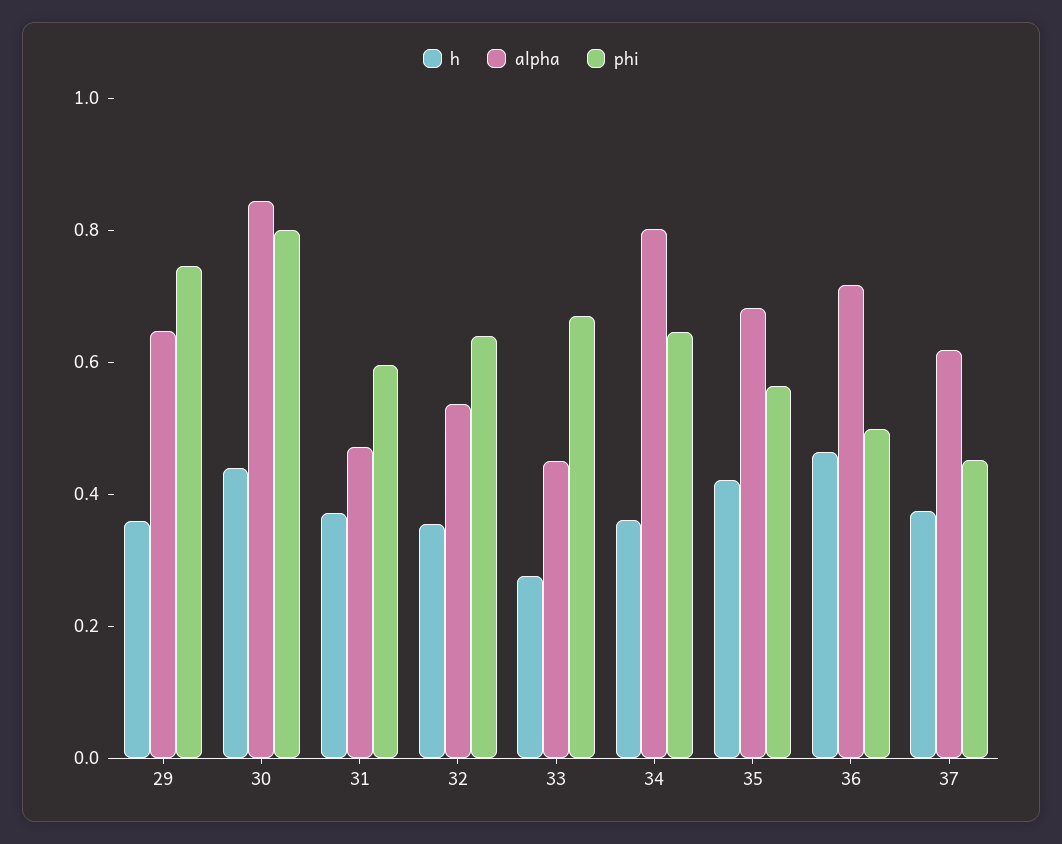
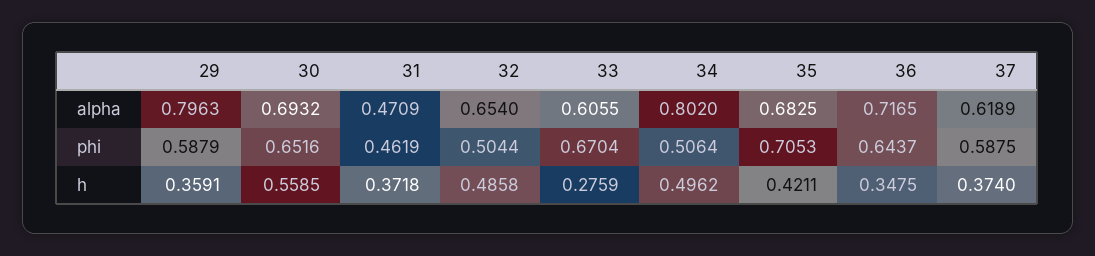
alpha, 29: 0.65 -> 0.7963
phi, 29: 0.75 -> 0.5879
h, 30: 0.45 -> 0.5585
alpha, 30: 0.85 -> 0.6932
phi, 30: 0.8 -> 0.6516
phi, 31: 0.6 -> 0.4619
h, 32: 0.35 -> 0.4858
alpha, 32: 0.55 -> 0.654
phi, 32: 0.65 -> 0.5044
alpha, 33: 0.45 -> 0.6055
h, 34: 0.35 -> 0.4962
phi, 34: 0.65 -> 0.5064
phi, 35: 0.55 -> 0.7053
h, 36: 0.45 -> 0.3475
phi, 36: 0.5 -> 0.6437
phi, 37: 0.45 -> 0.5875

